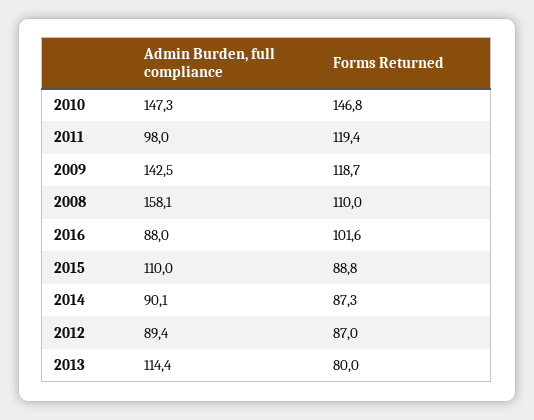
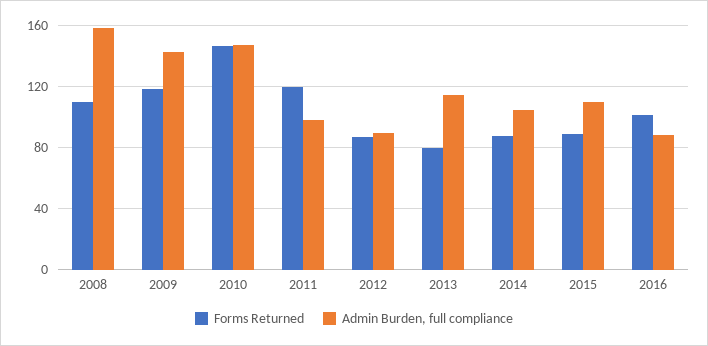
Admin Burden, full compliance, 2014: 90.1 -> 105

